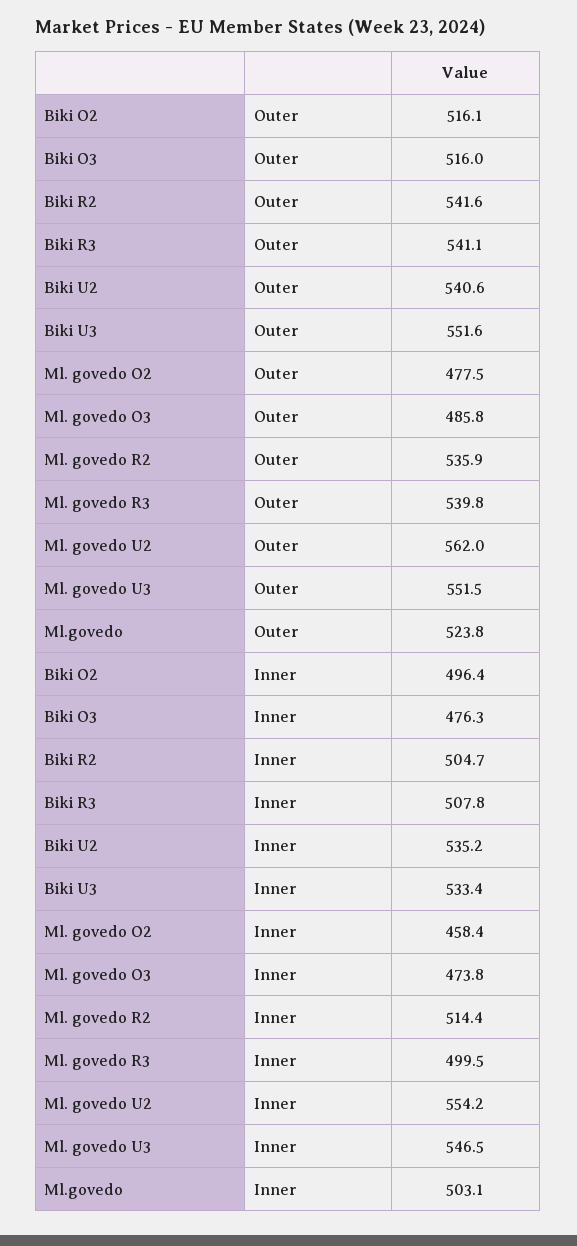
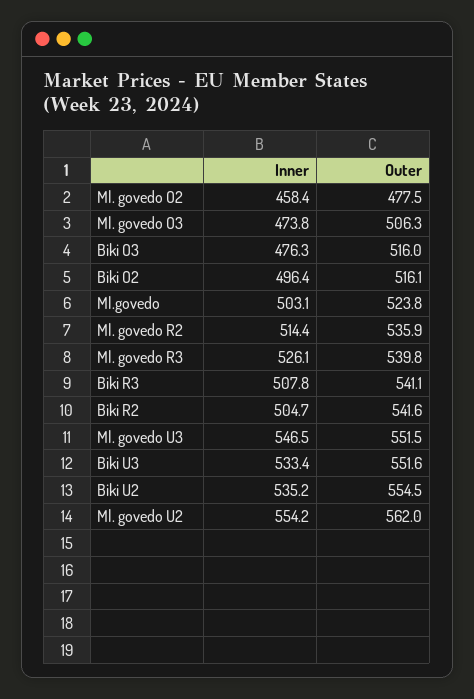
Biki U2, Outer: 540.6 -> 554.5
Ml. govedo O3, Outer: 485.8 -> 506.3
Ml. govedo R3, Inner: 499.5 -> 526.1

